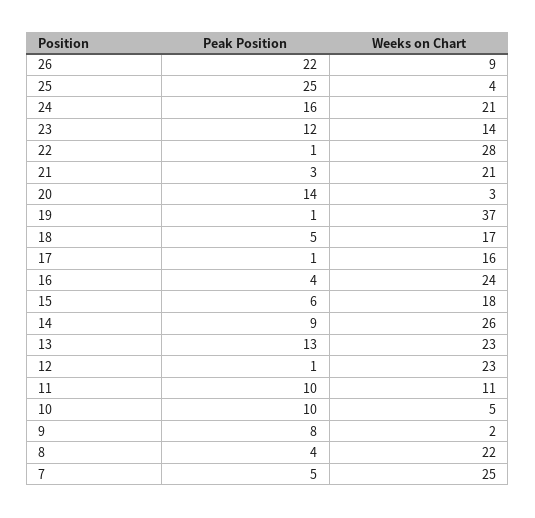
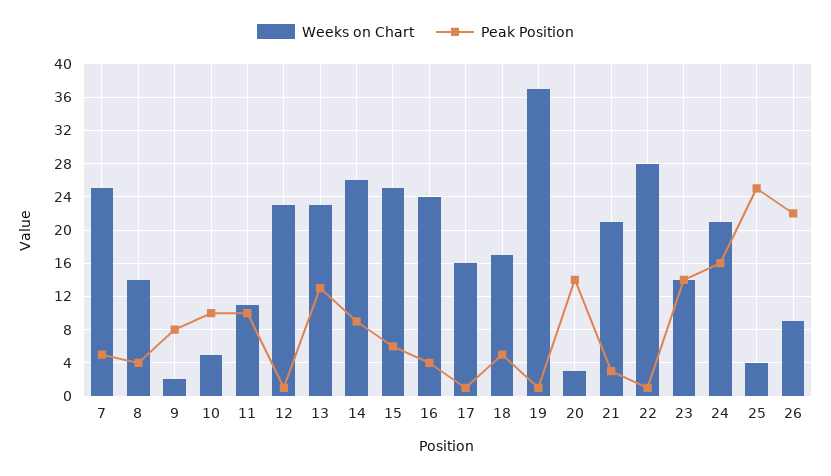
Peak Position, 23: 12 -> 14
Weeks on Chart, 15: 18 -> 25
Weeks on Chart, 8: 22 -> 14

